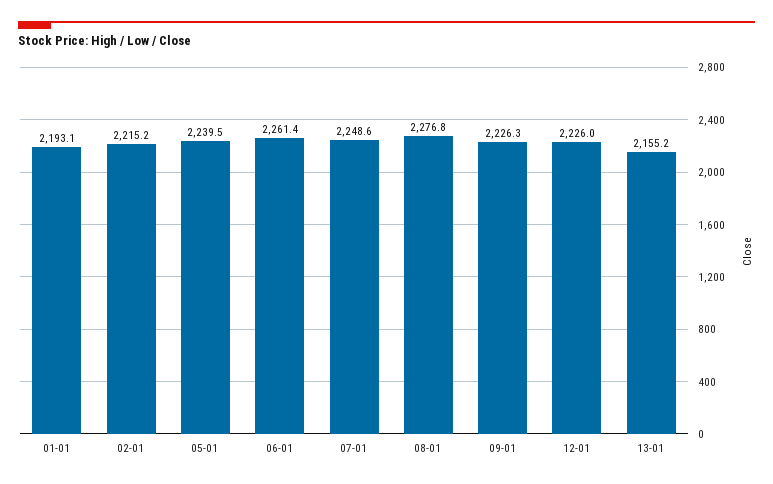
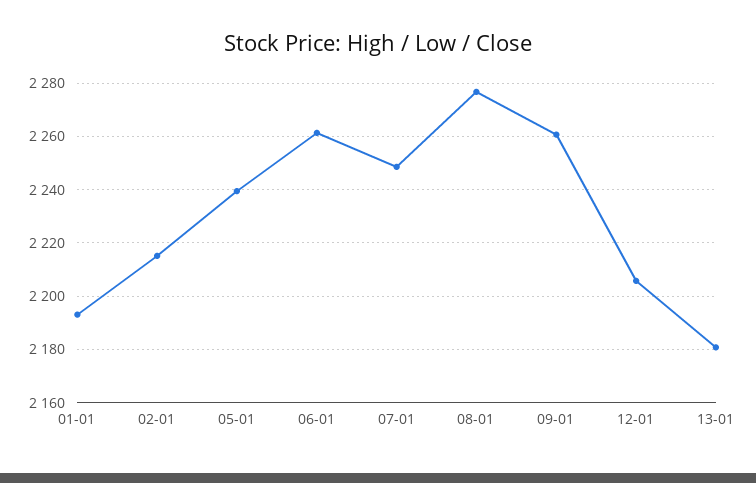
09-01: 2226.3 -> 2260
12-01: 2226 -> 2205
13-01: 2155.2 -> 2180

